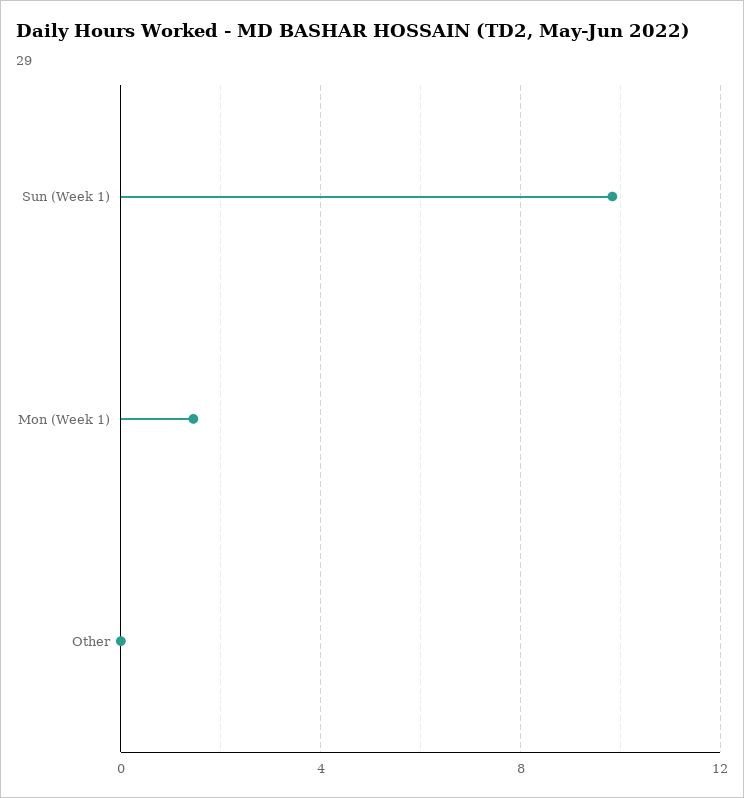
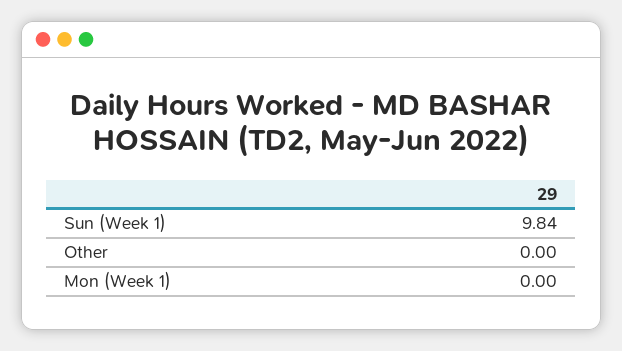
Mon (Week 1): 1.5 -> 0

